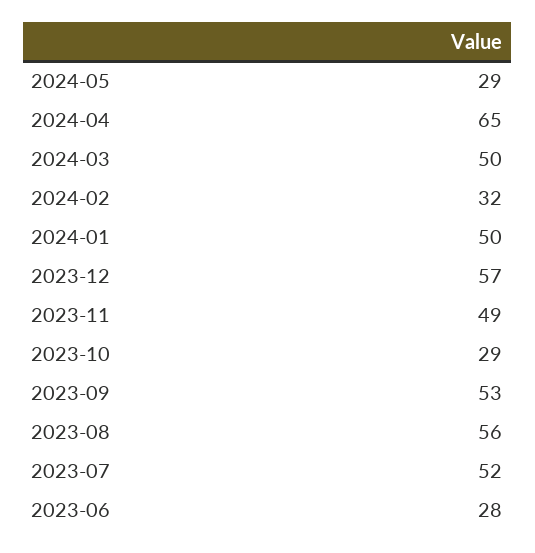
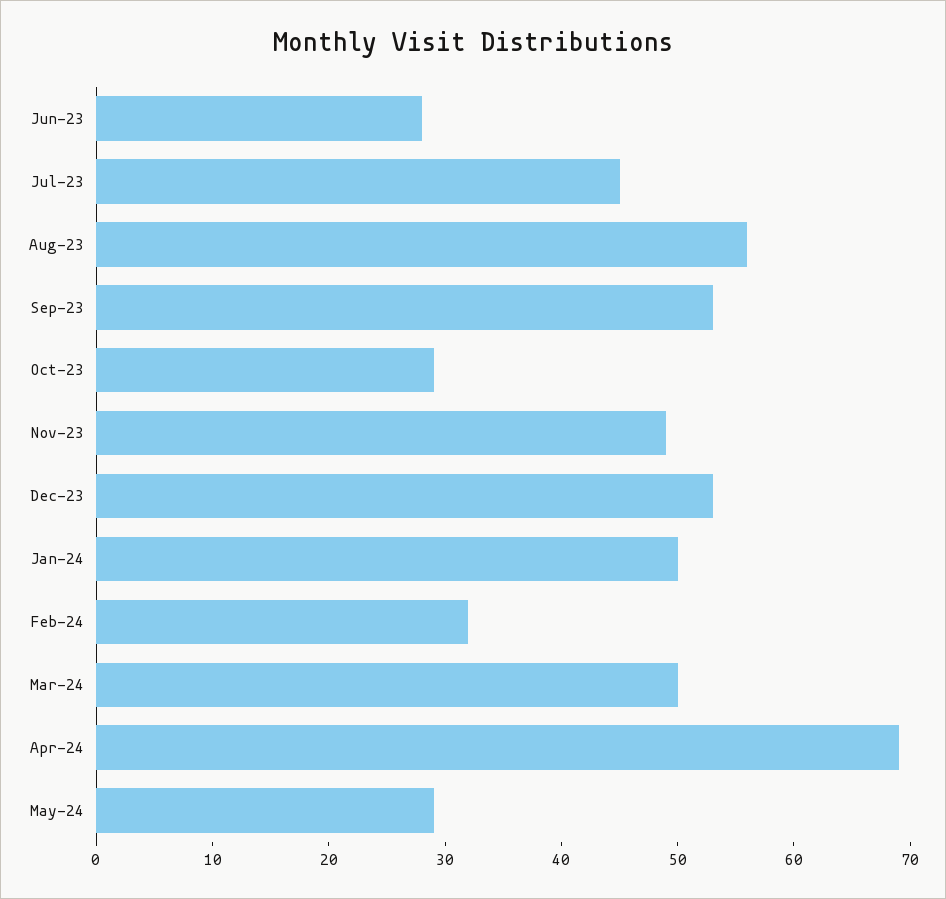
2024-04: 65 -> 69
2023-12: 57 -> 53
2023-07: 52 -> 45

